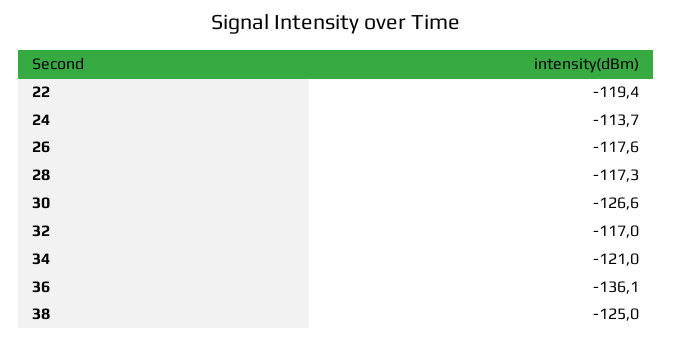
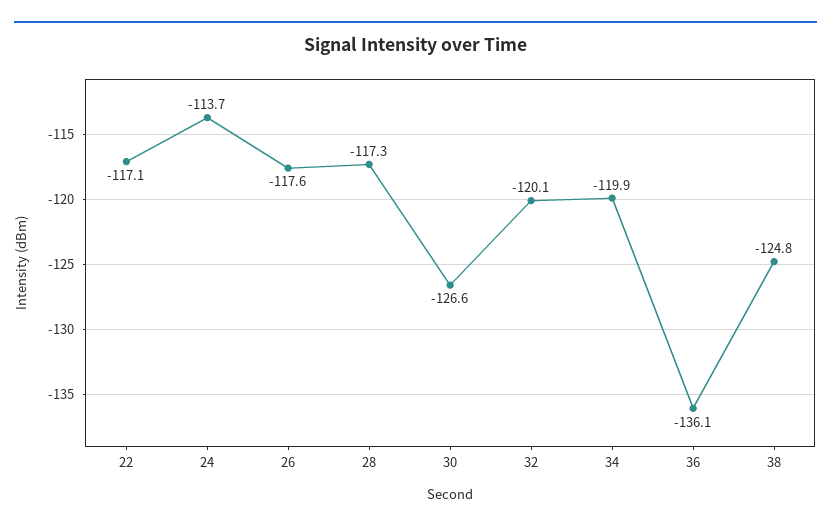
22: -119.4 -> -117.1
32: -117 -> -120.1
34: -121 -> -119.9
38: -125 -> -124.8

